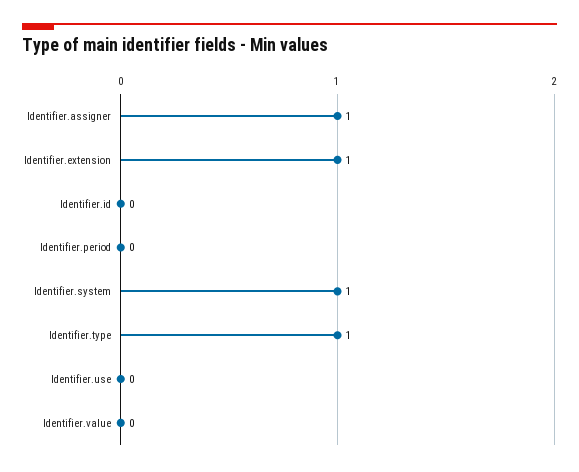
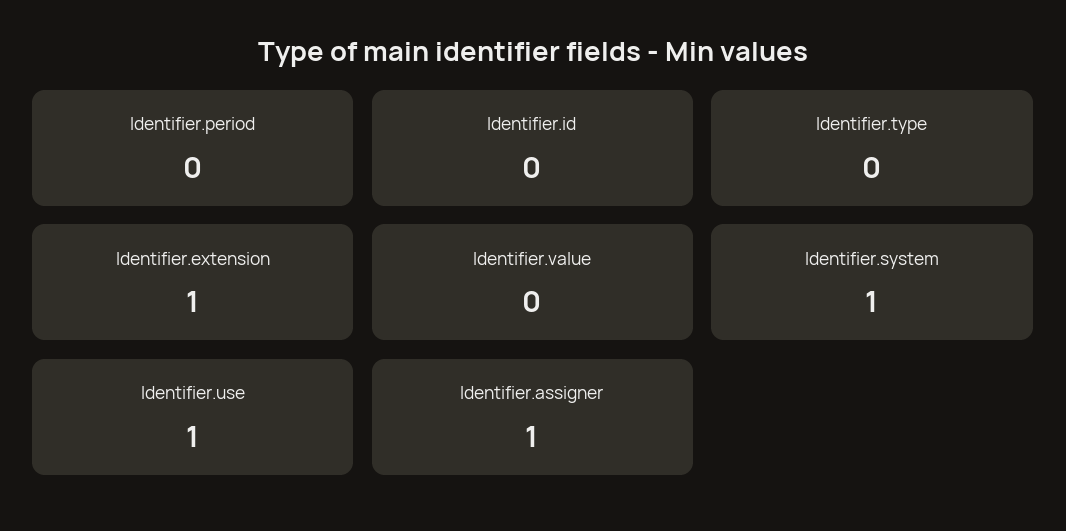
Identifier.type: 1 -> 0
Identifier.use: 0 -> 1

